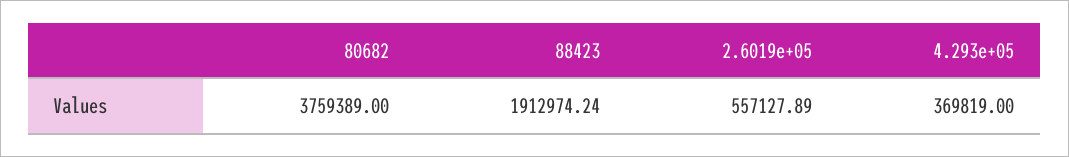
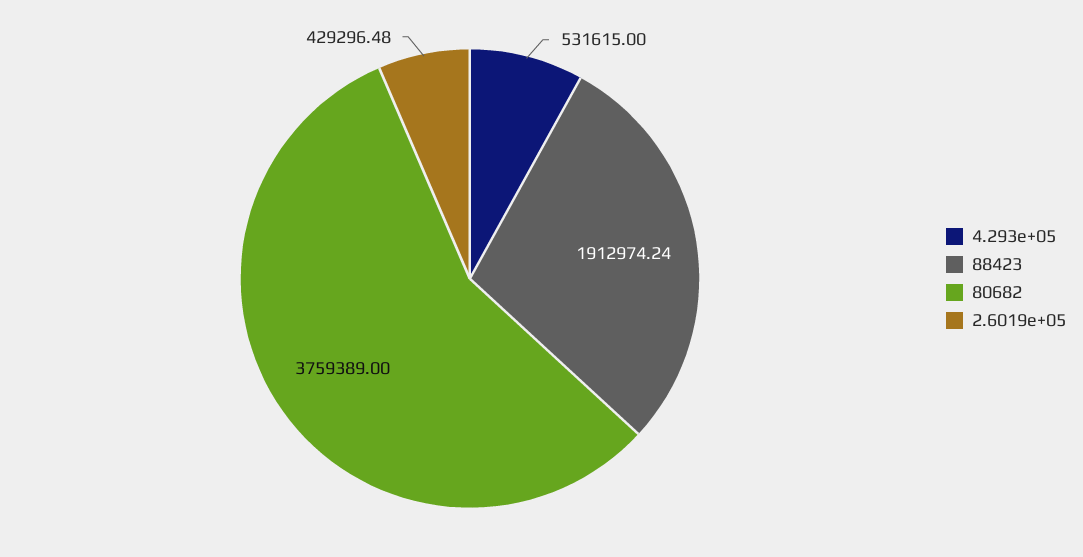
2.6019e+05: 557127.89 -> 429296.48
4.293e+05: 369819 -> 531615

